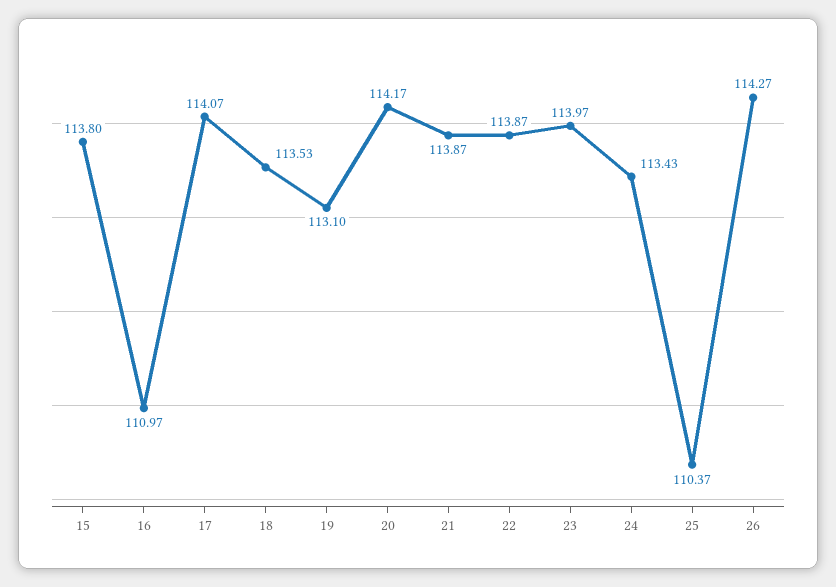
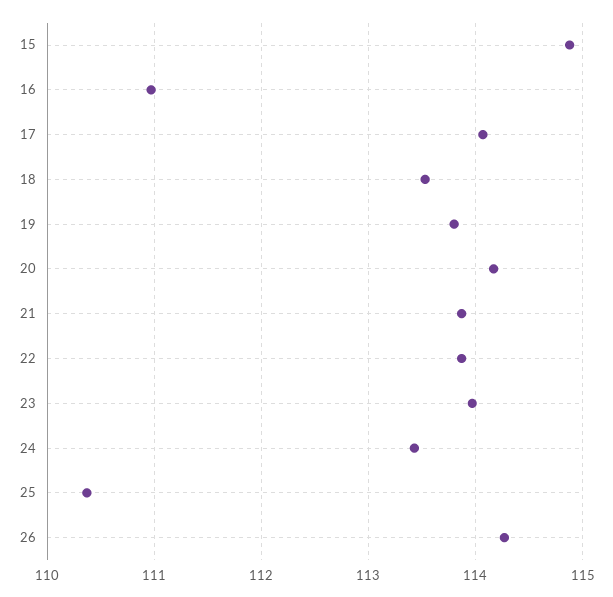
15: 113.8 -> 114.9
19: 113.1 -> 113.8

